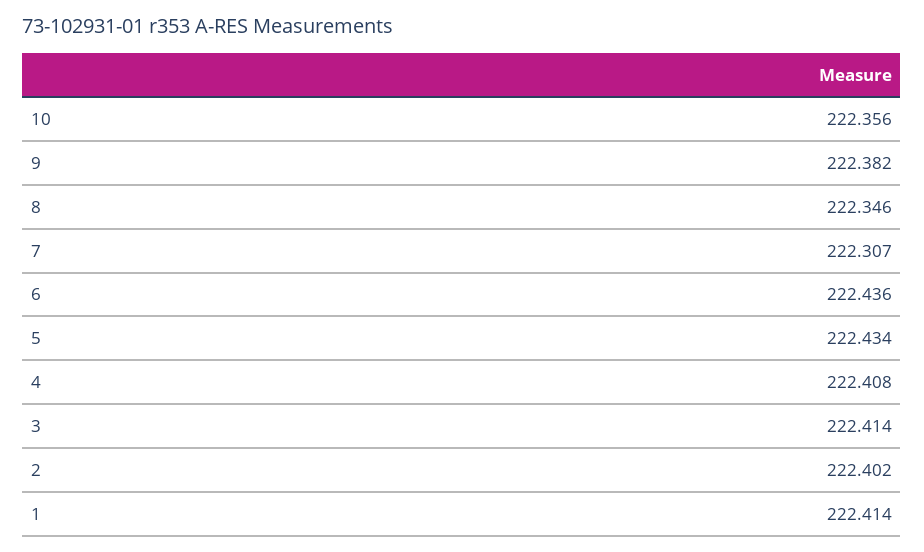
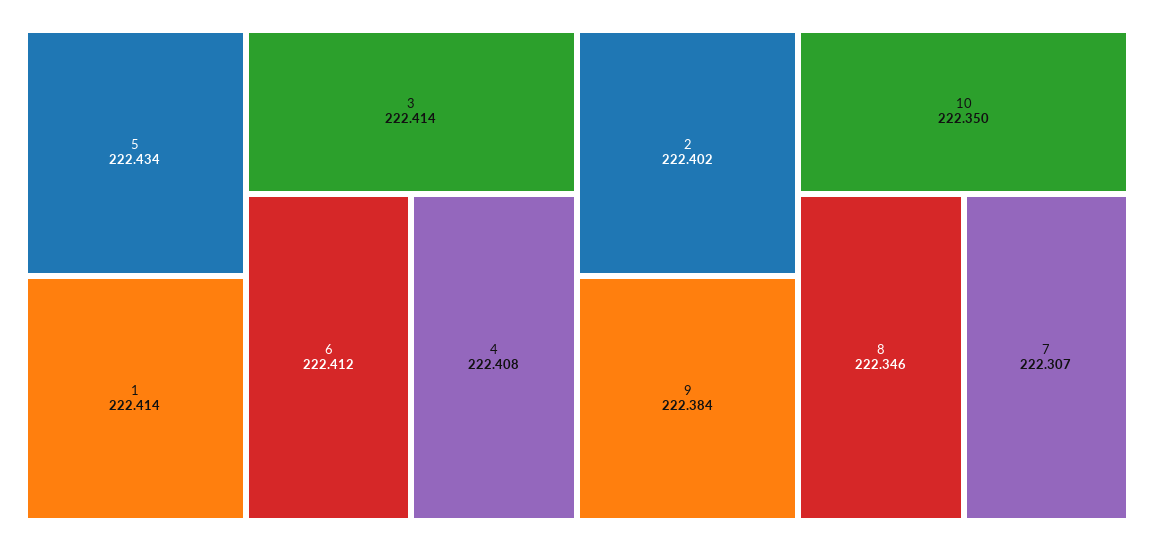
10: 222.356 -> 222.35
9: 222.382 -> 222.384
6: 222.436 -> 222.412

